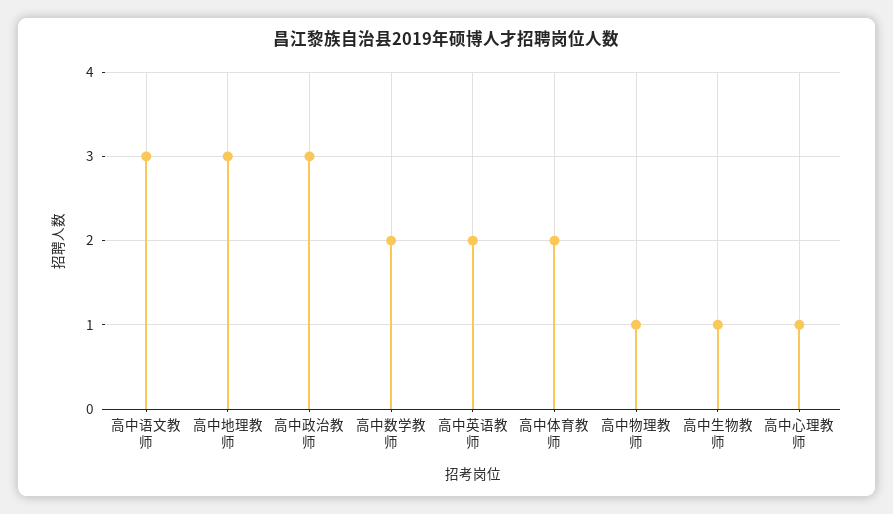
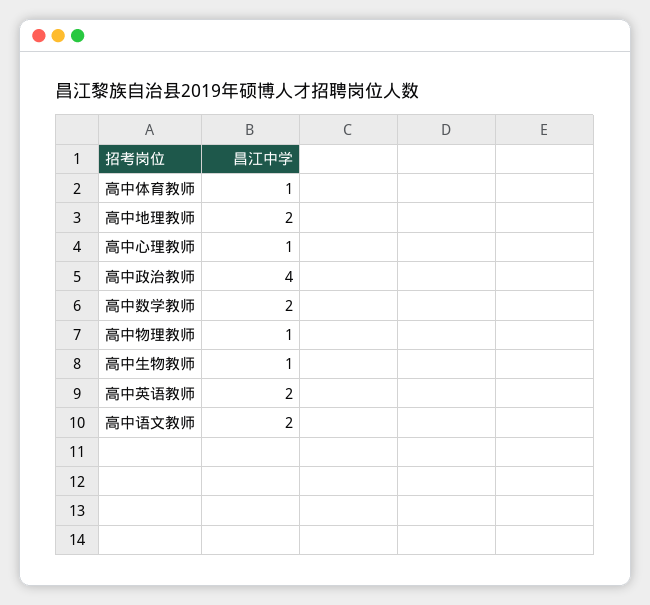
高中语文教师: 3 -> 2
高中地理教师: 3 -> 2
高中政治教师: 3 -> 4
高中体育教师: 2 -> 1

